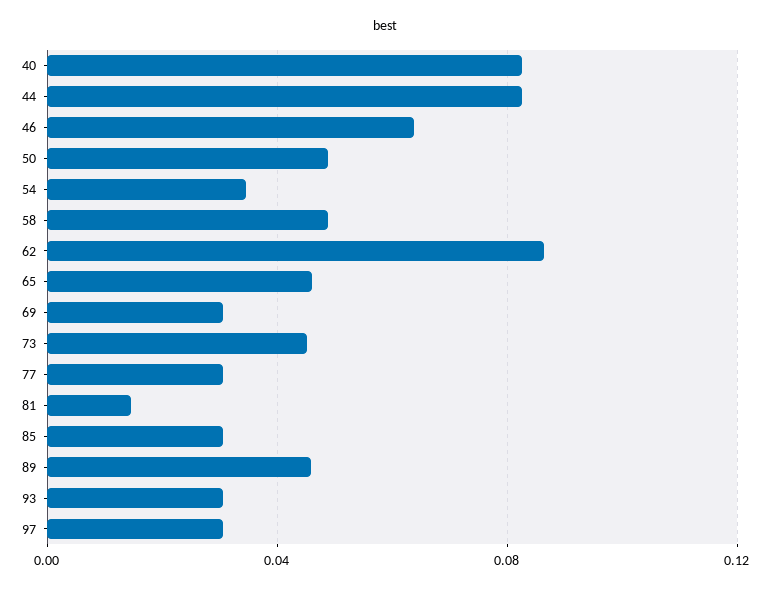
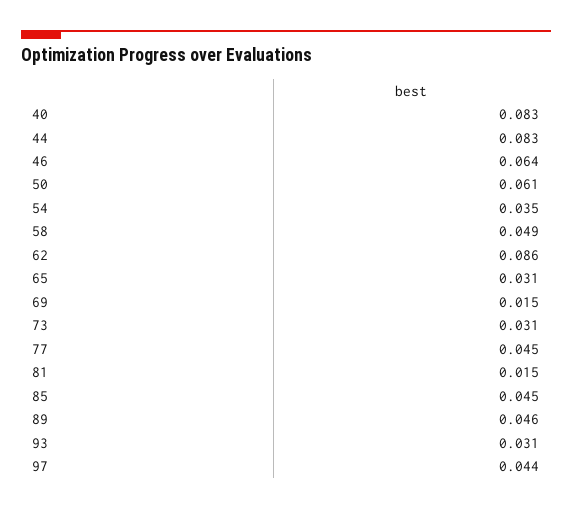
50: 0.05 -> 0.061
65: 0.045 -> 0.031
69: 0.03 -> 0.015
73: 0.045 -> 0.031
77: 0.03 -> 0.045
85: 0.03 -> 0.045
97: 0.03 -> 0.044

